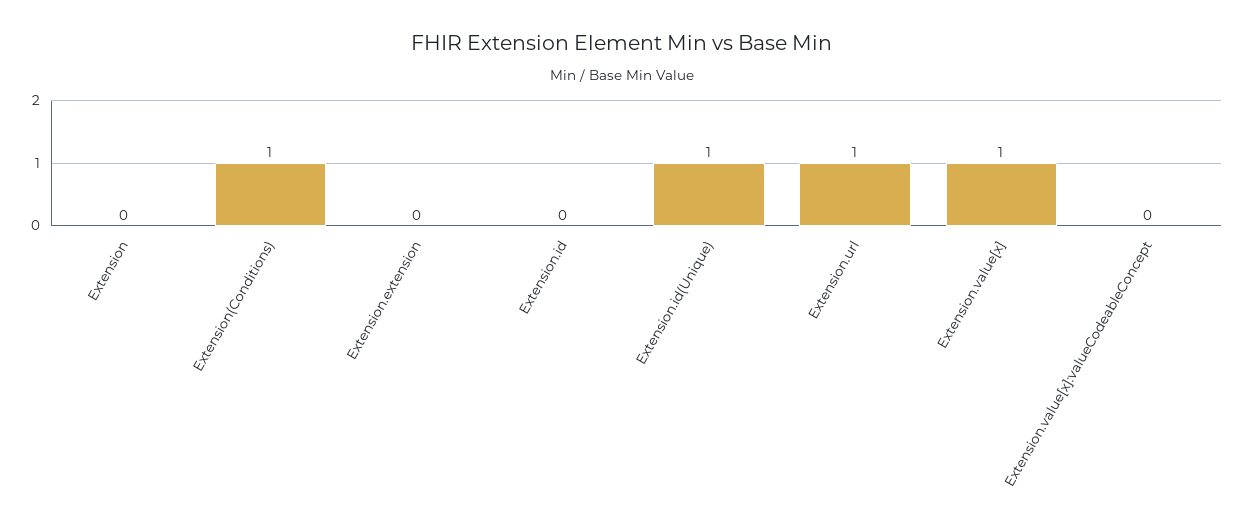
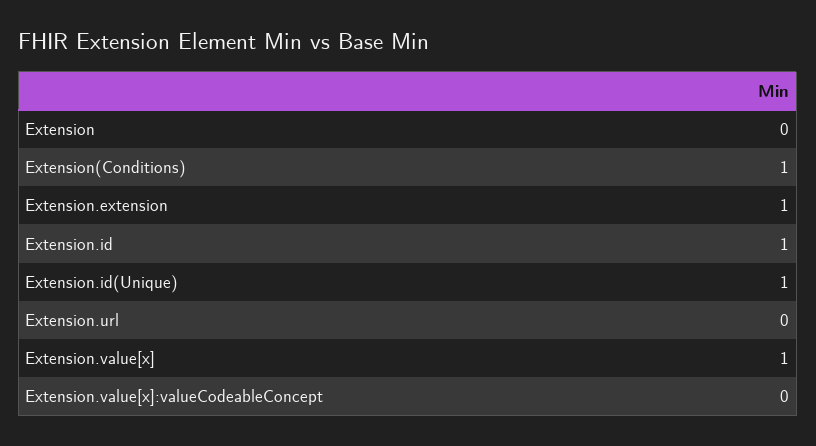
Extension.extension: 0 -> 1
Extension.id: 0 -> 1
Extension.url: 1 -> 0

